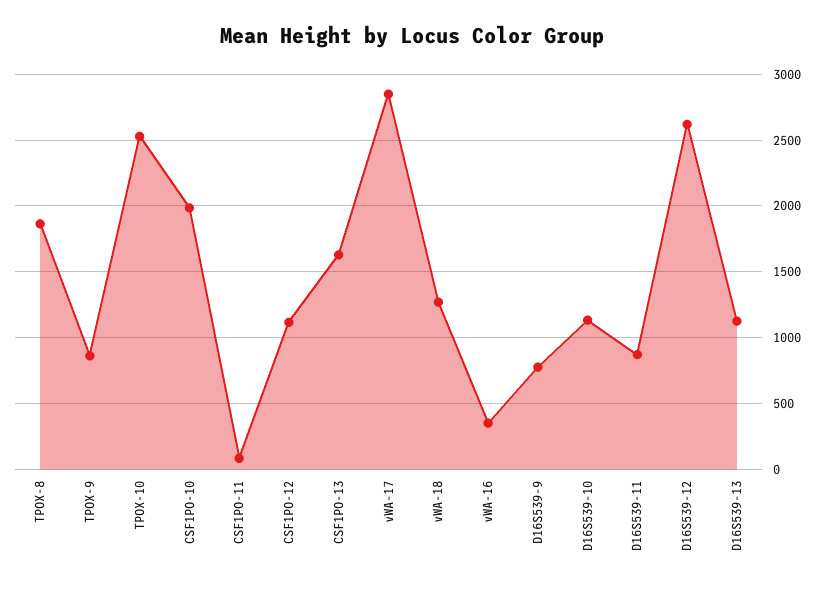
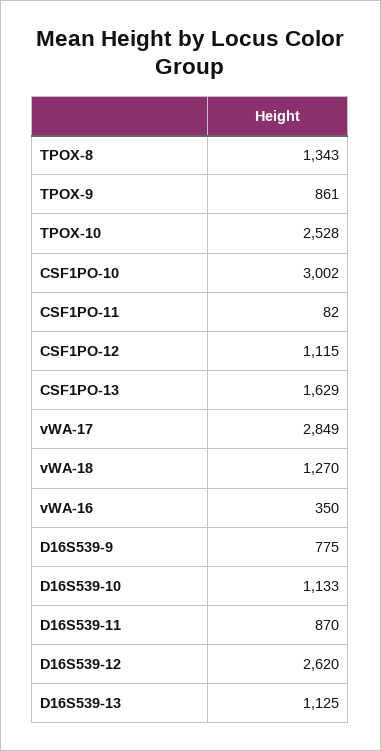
TPOX-8: 1850 -> 1343
CSF1PO-10: 2000 -> 3002

